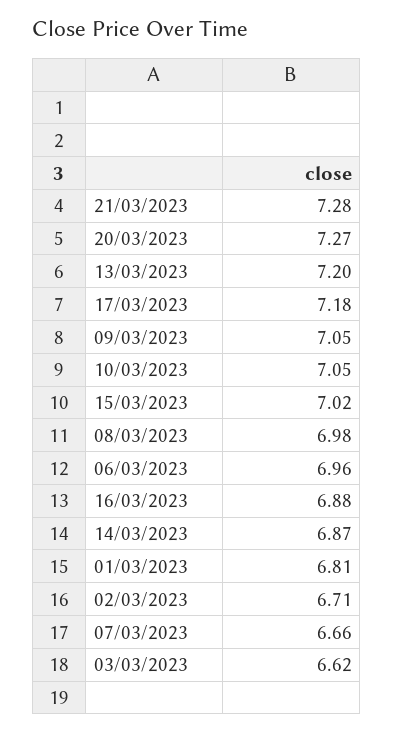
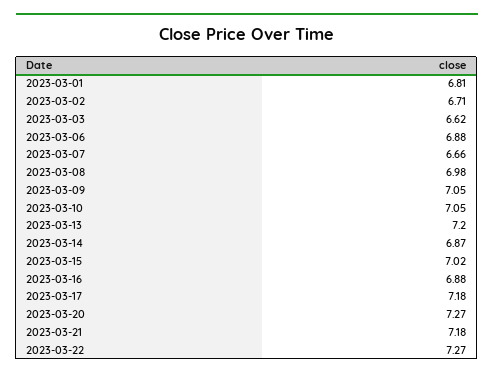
21/03/2023: 7.28 -> 7.18
06/03/2023: 6.96 -> 6.88
2023-03-22: none -> 7.27

